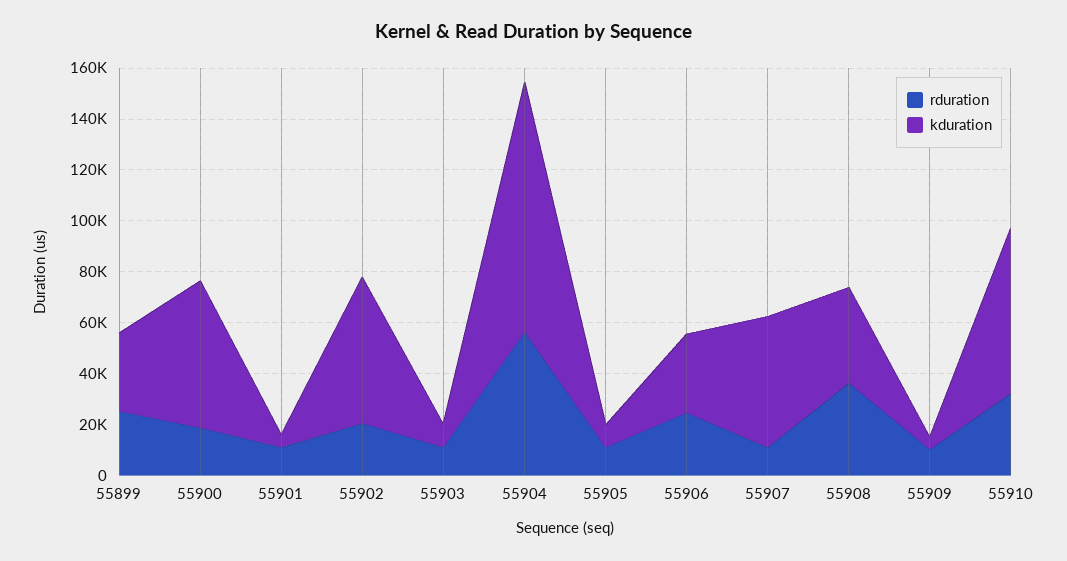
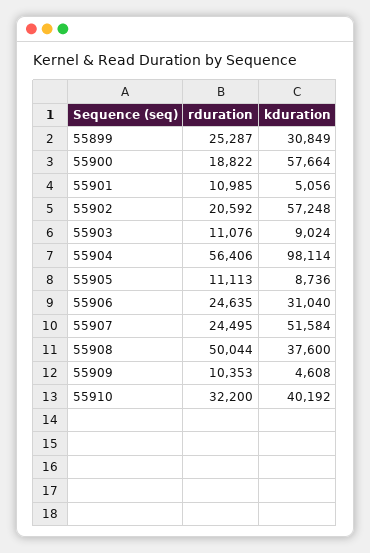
rduration, 55907: 10000 -> 24495
rduration, 55908: 35000 -> 50044
kduration, 55910: 65000 -> 40192

